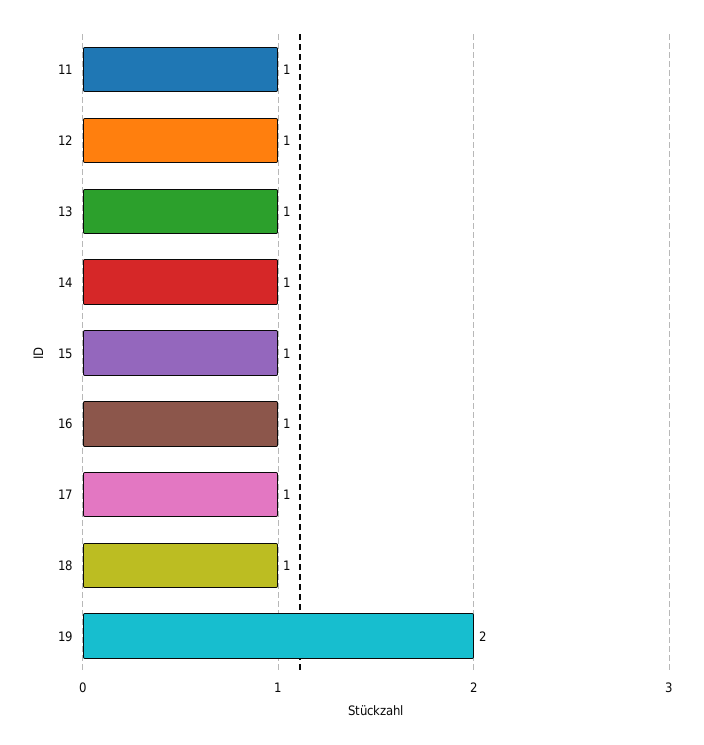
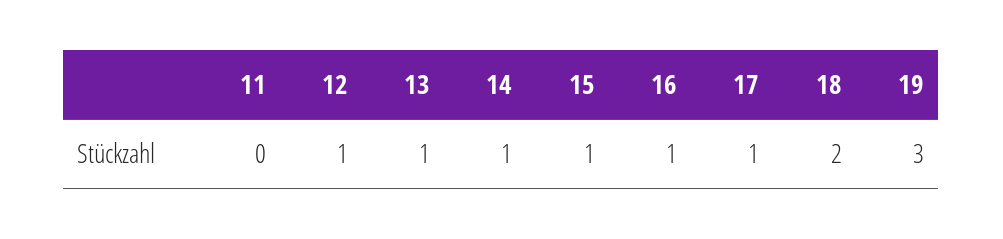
11: 1 -> 0
18: 1 -> 2
19: 2 -> 3

